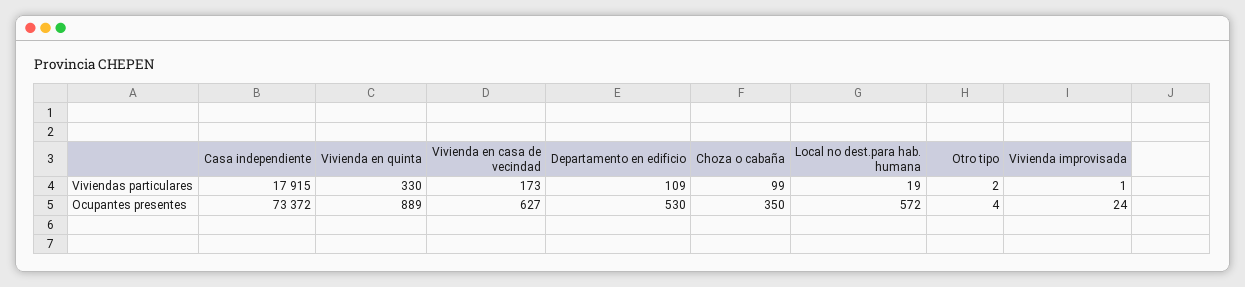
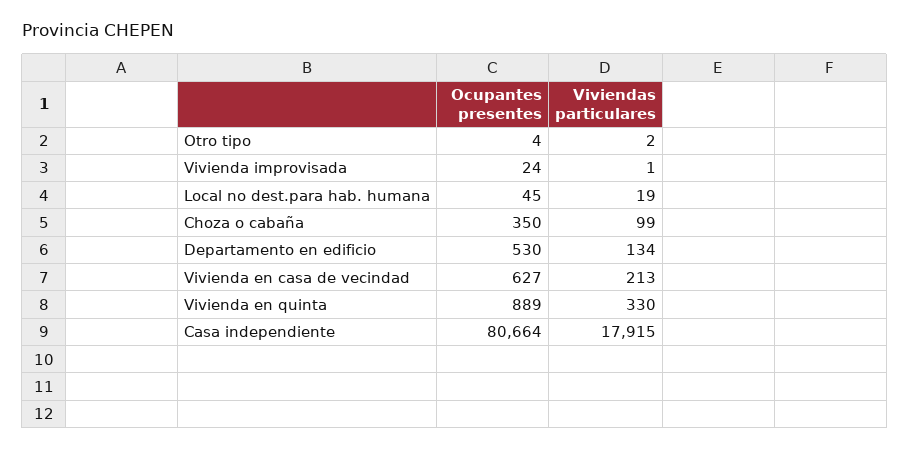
Vivienda en casa de vecindad, Viviendas particulares: 173 -> 213
Departamento en edificio, Viviendas particulares: 109 -> 134
Casa independiente, Ocupantes presentes: 73372 -> 80664
Local no dest.para hab. humana, Ocupantes presentes: 572 -> 45

